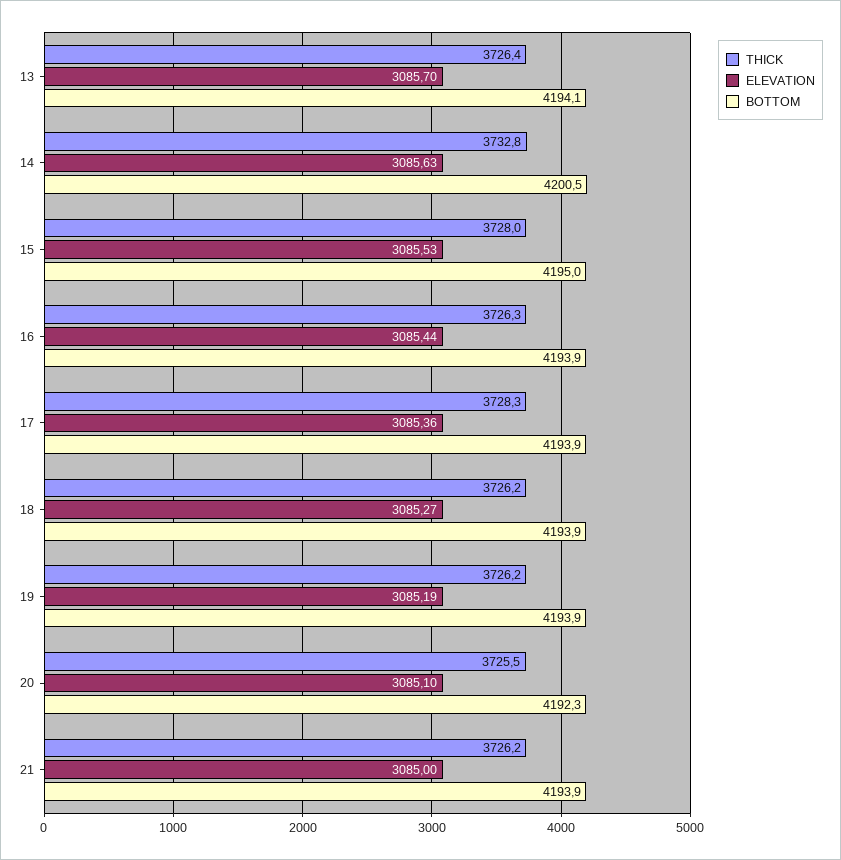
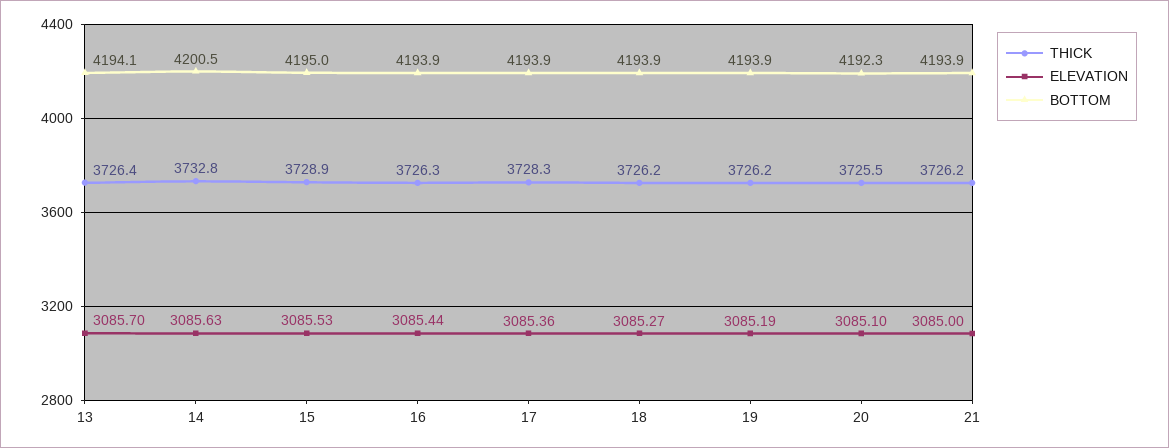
THICK, 15: 3728 -> 3728.9

